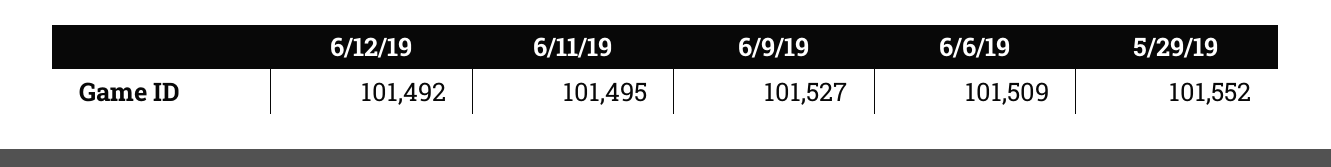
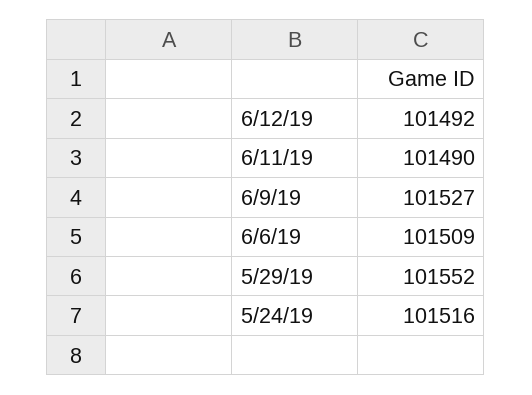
6/11/19: 101495 -> 101490
5/24/19: none -> 101516

